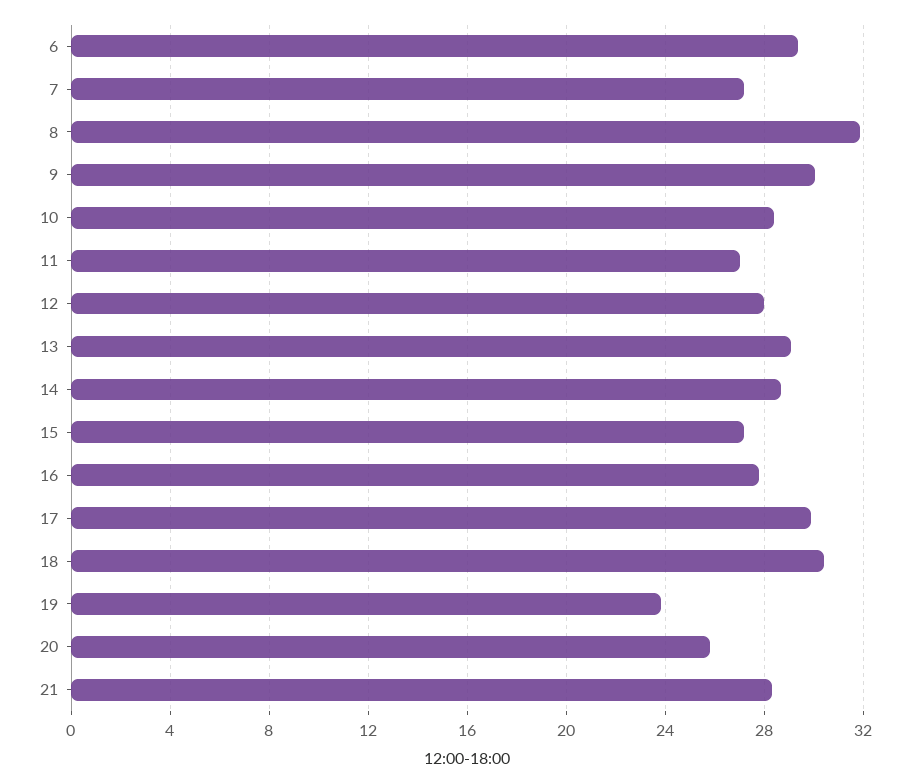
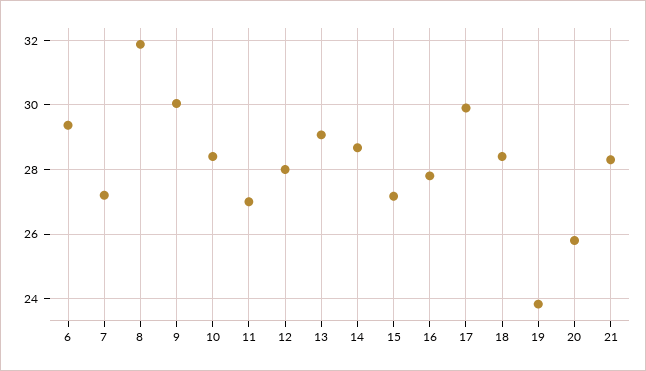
18: 30.5 -> 28.4

